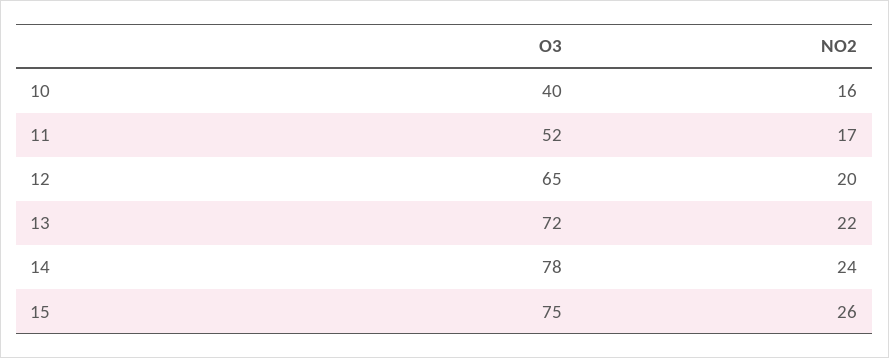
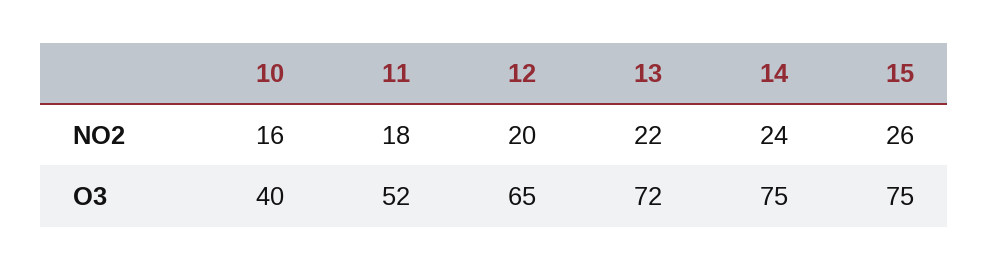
NO2, 11: 17 -> 18
O3, 14: 78 -> 75

